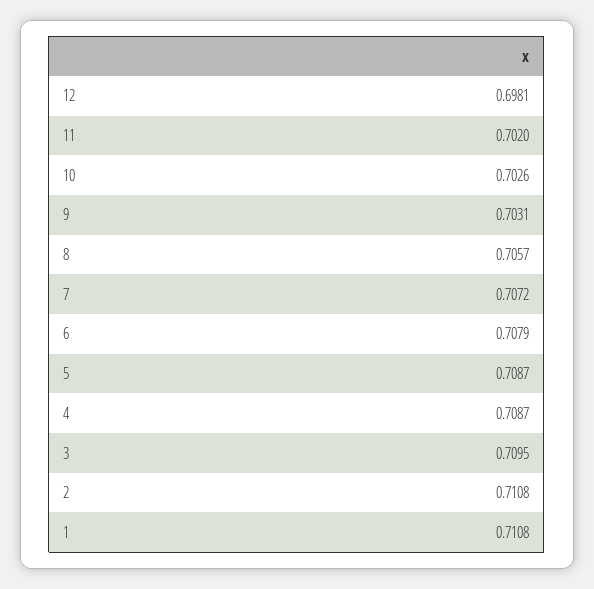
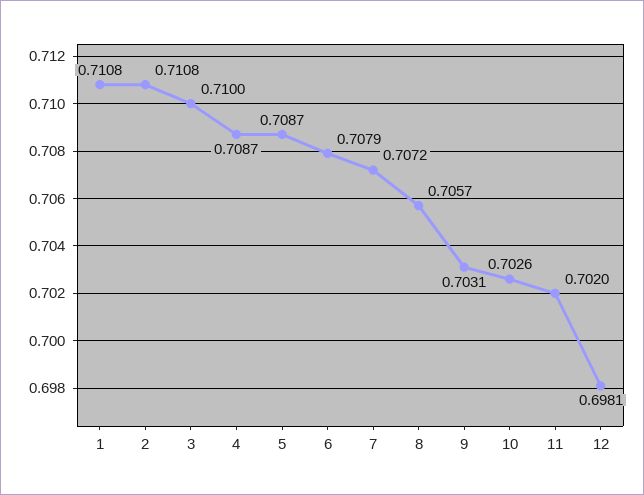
3: 0.7095 -> 0.71

